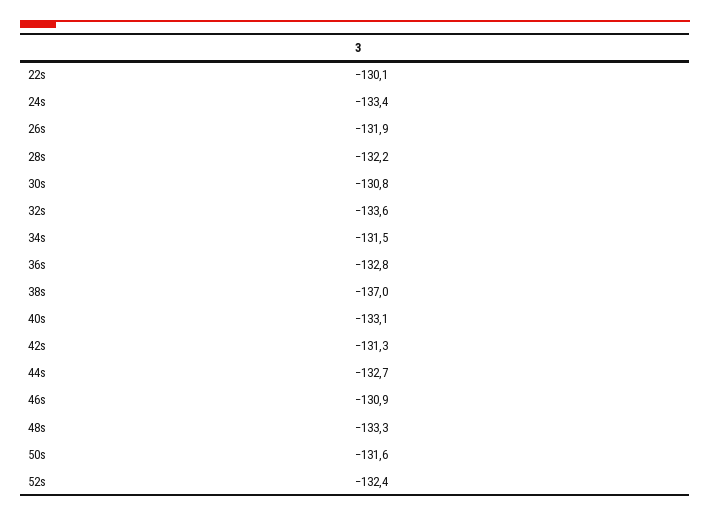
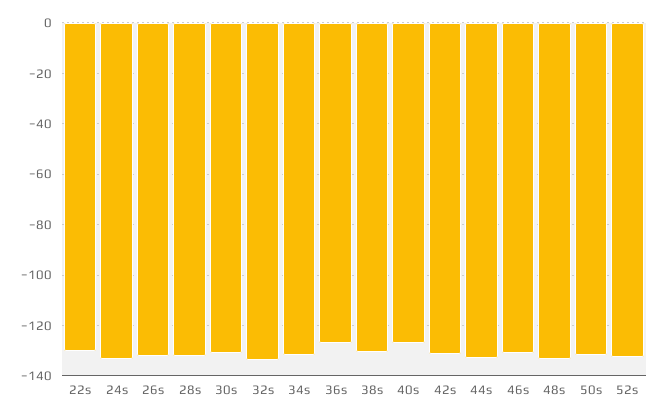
36s: -132.8 -> -127.5
38s: -137 -> -130
40s: -133.1 -> -127.5

